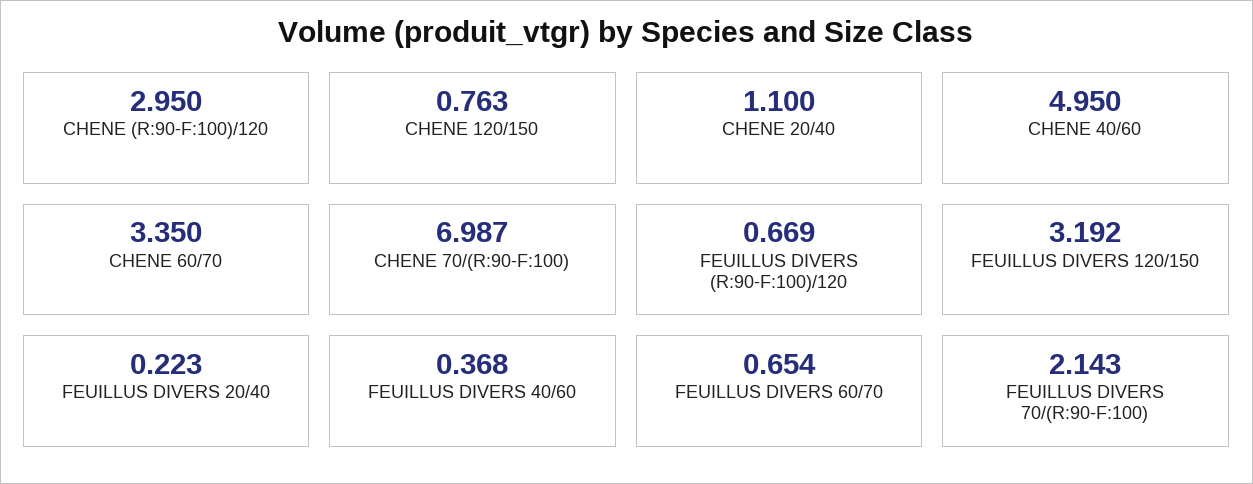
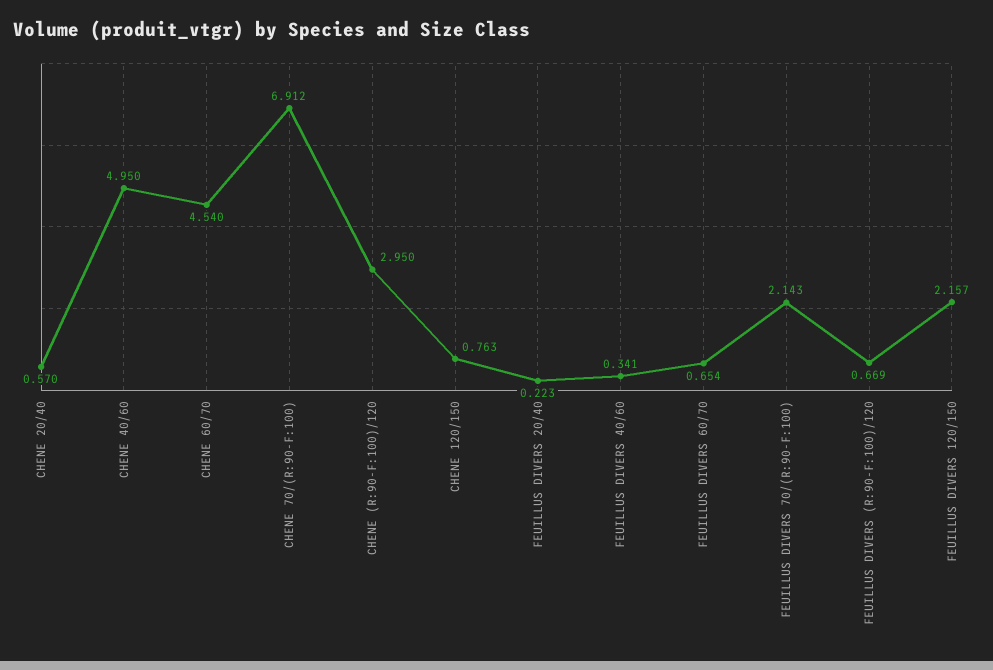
CHENE 20/40: 1.1 -> 0.57
CHENE 60/70: 3.35 -> 4.54
CHENE 70/(R:90-F:100): 6.987 -> 6.912
FEUILLUS DIVERS 120/150: 3.192 -> 2.157
FEUILLUS DIVERS 40/60: 0.368 -> 0.341

